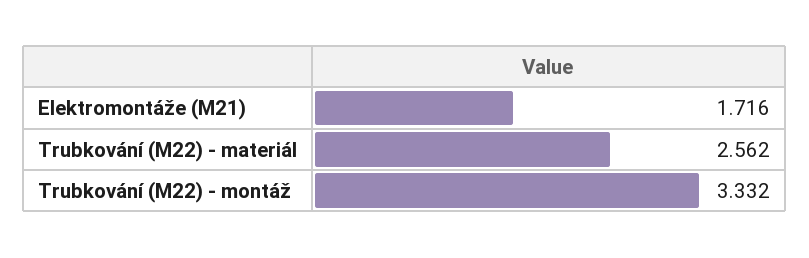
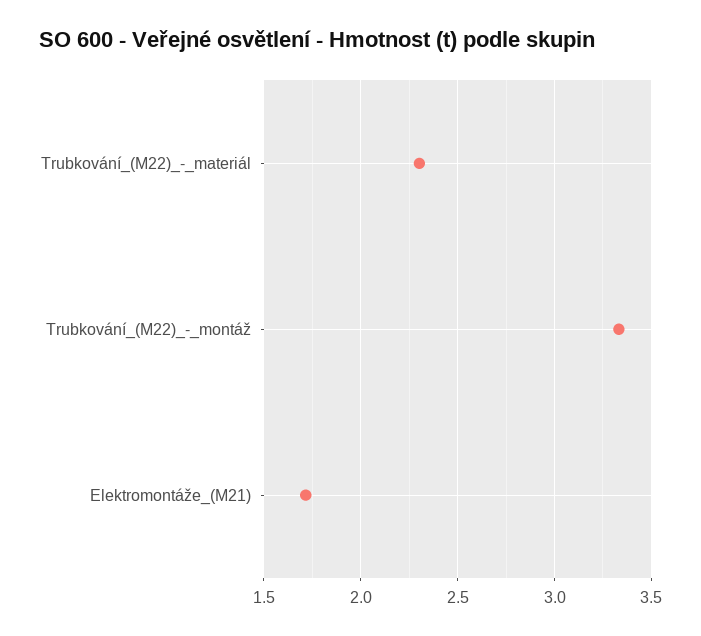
Trubkování (M22) - materiál: 2.562 -> 2.3

